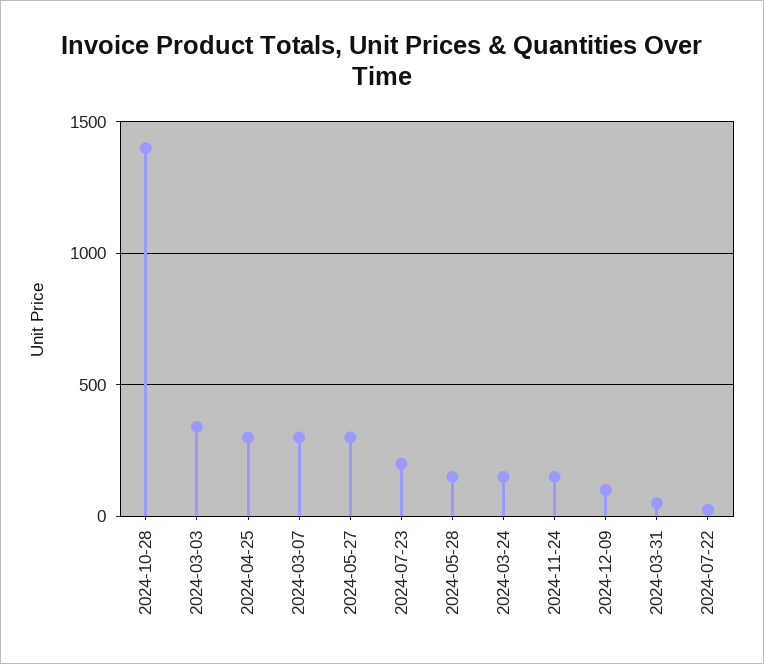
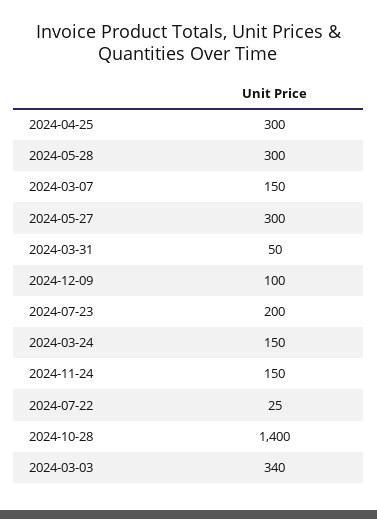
2024-03-07: 300 -> 150
2024-05-28: 150 -> 300

